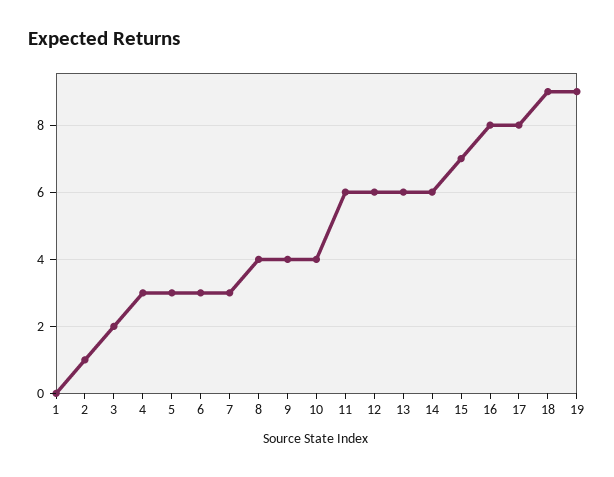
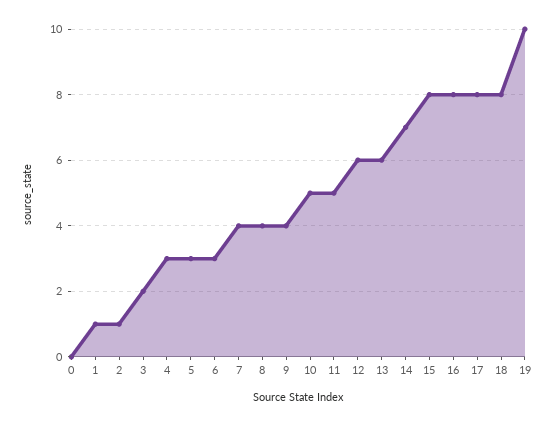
1: 0 -> 1
7: 3 -> 4
10: 4 -> 5
11: 6 -> 5
14: 6 -> 7
15: 7 -> 8
18: 9 -> 8
19: 9 -> 10
0: none -> 0

